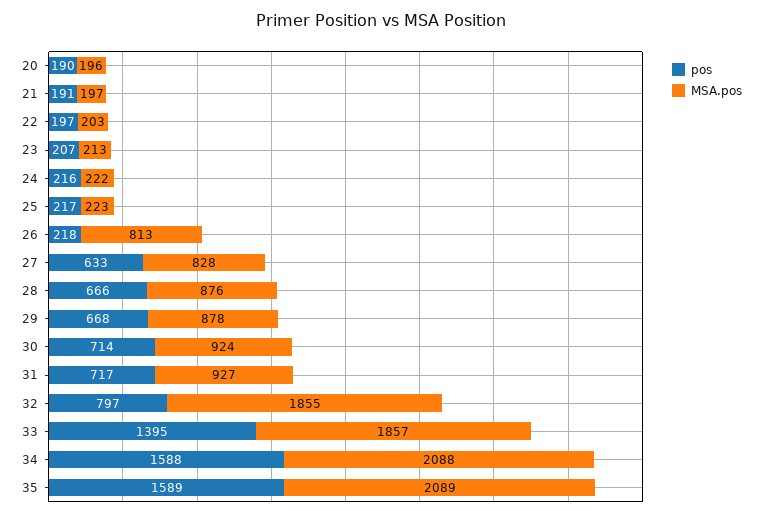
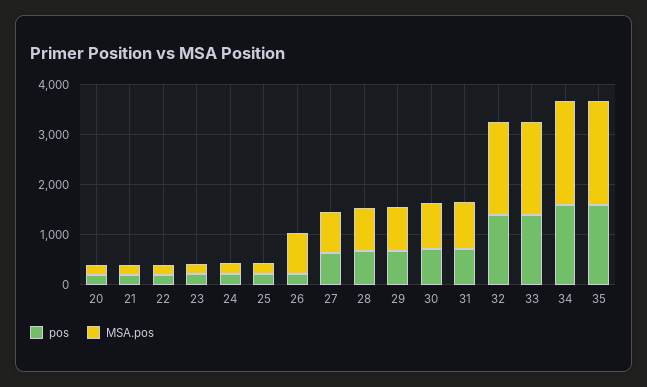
pos, 32: 797 -> 1400

